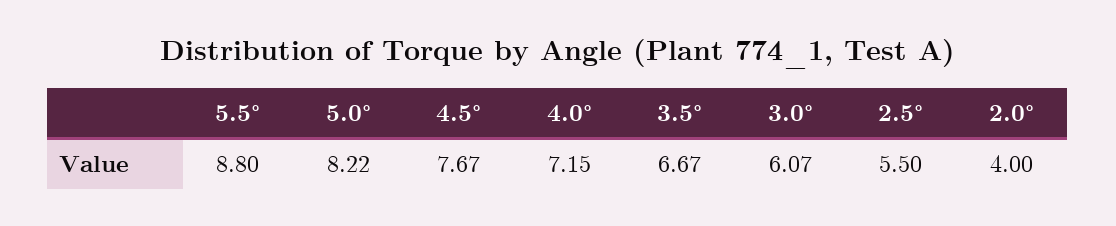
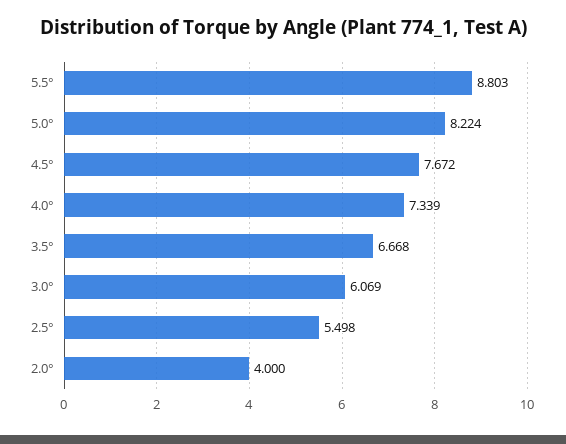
4.0°: 7.15 -> 7.339

